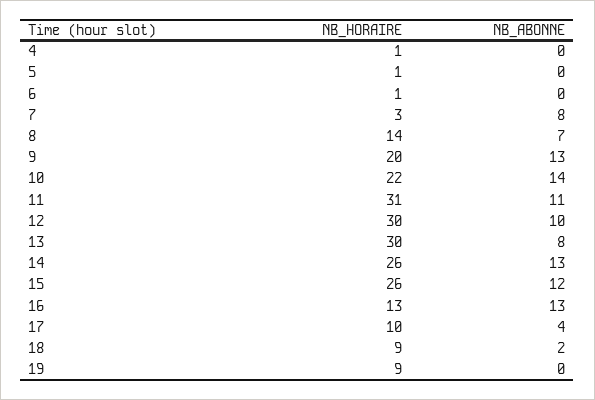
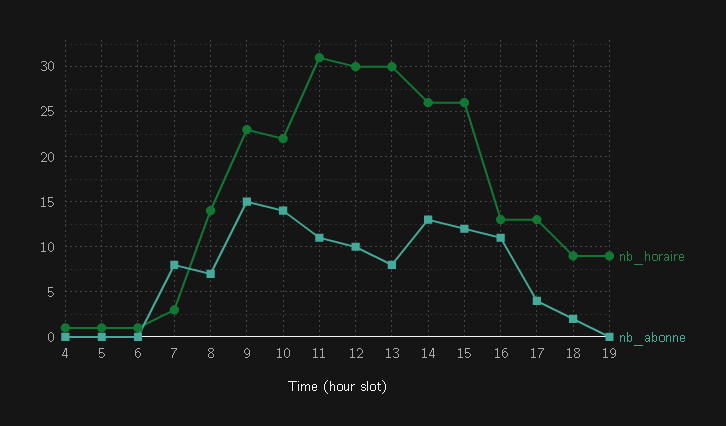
NB_HORAIRE, 9: 20 -> 23
NB_ABONNE, 9: 13 -> 15
NB_ABONNE, 16: 13 -> 11
NB_HORAIRE, 17: 10 -> 13

